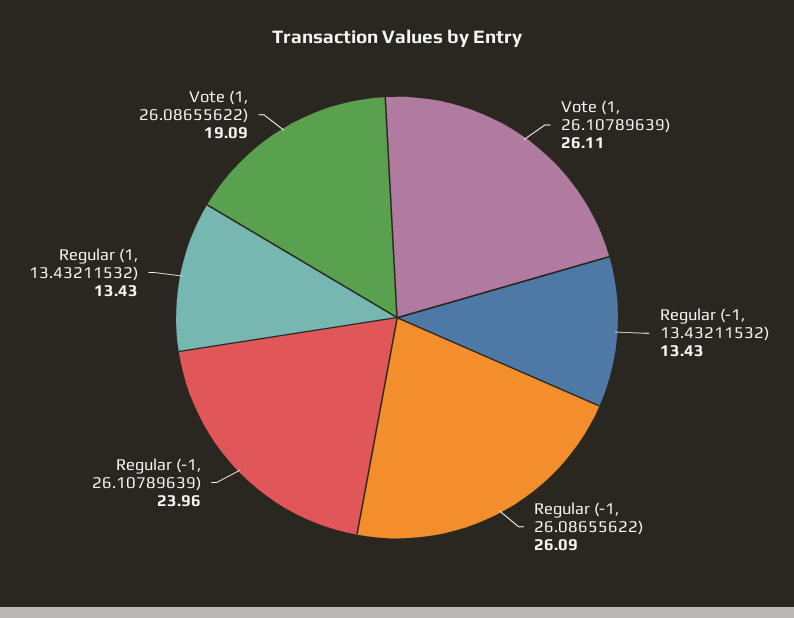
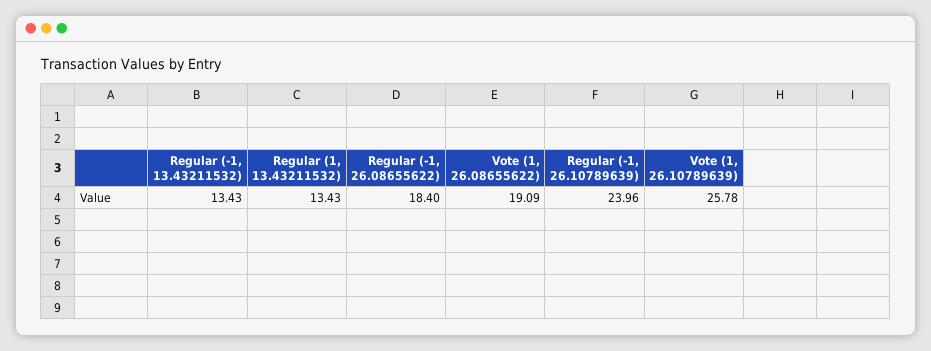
Vote (1, 26.10789639): 26.11 -> 25.78
Regular (-1, 26.08655622): 26.09 -> 18.4

